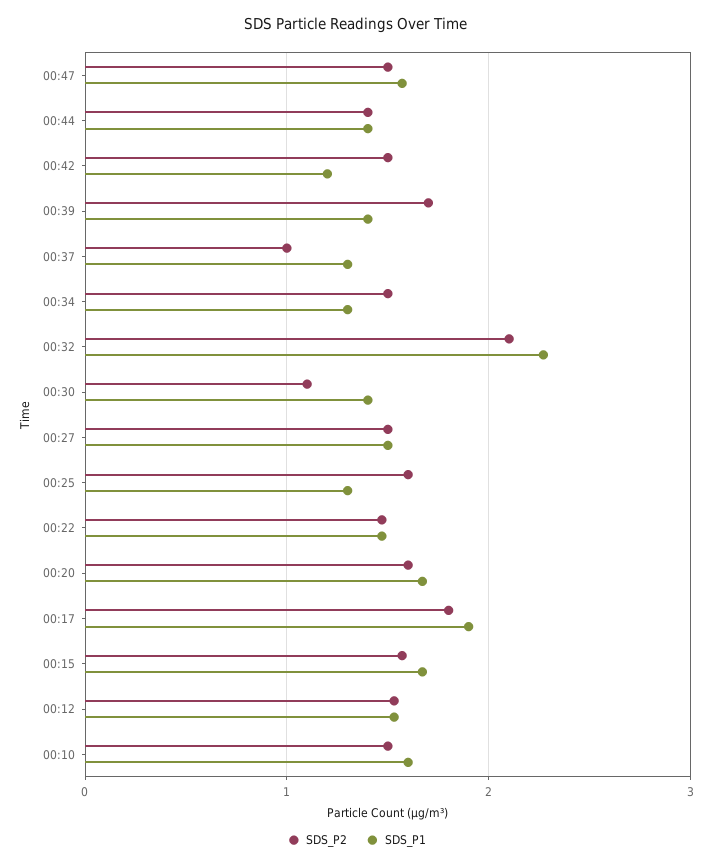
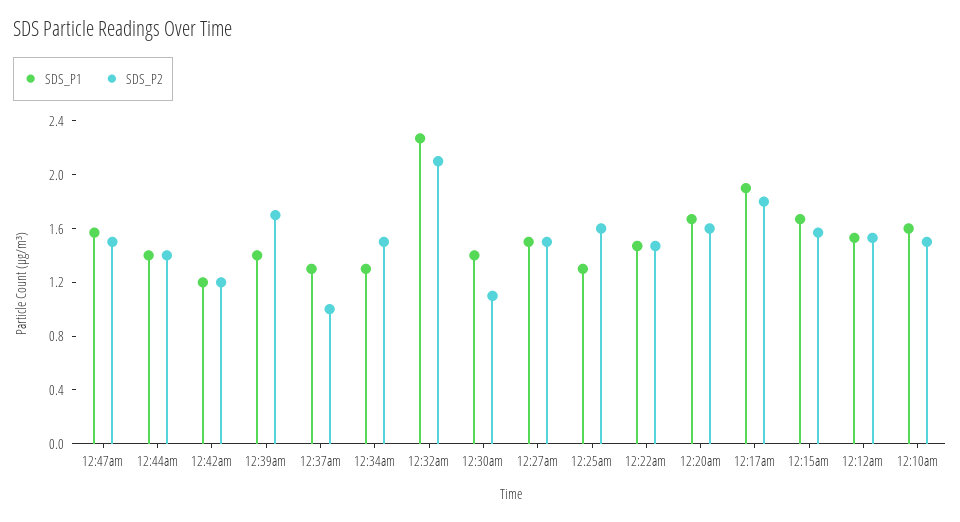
SDS_P2, 00:42: 1.5 -> 1.2

